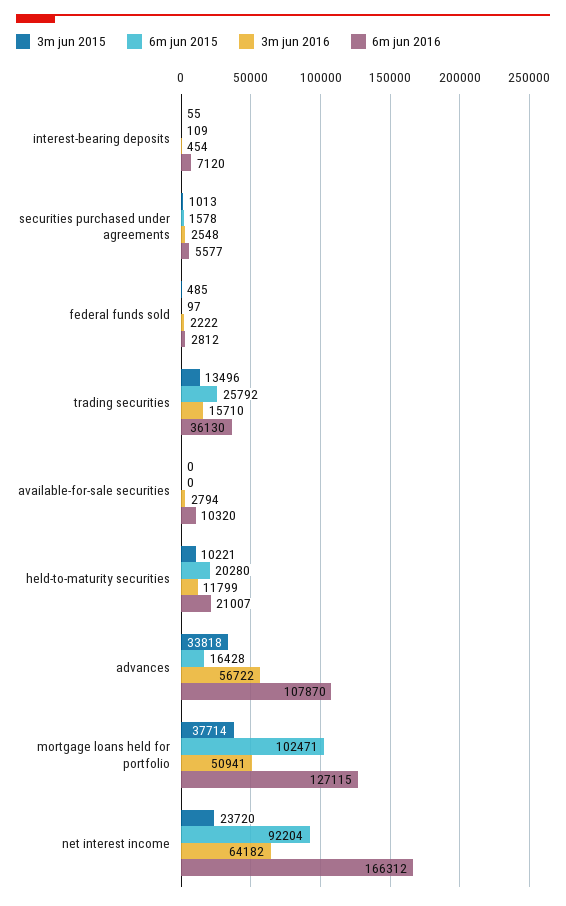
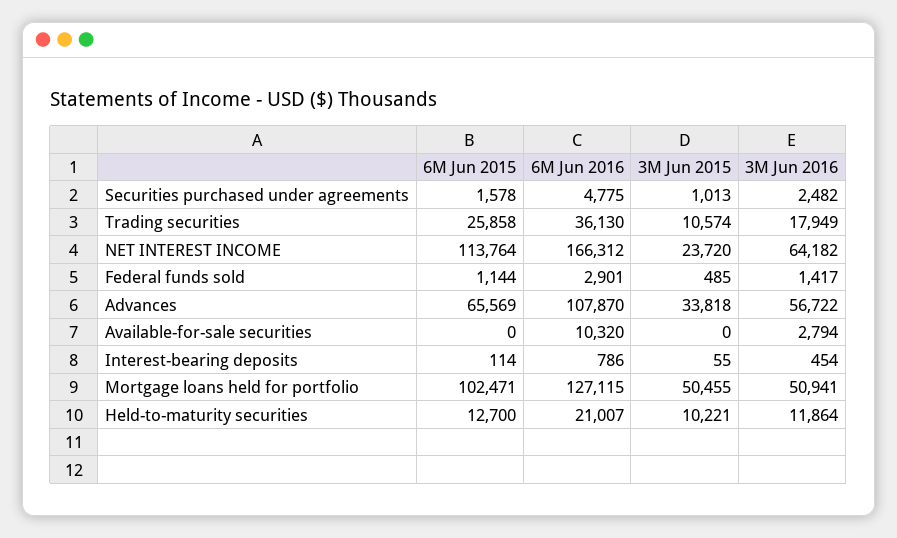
6m jun 2015, interest-bearing deposits: 109 -> 114
6m jun 2016, interest-bearing deposits: 7120 -> 786
3m jun 2016, securities purchased under agreements: 2548 -> 2482
6m jun 2016, securities purchased under agreements: 5577 -> 4775
6m jun 2015, federal funds sold: 97 -> 1144
3m jun 2016, federal funds sold: 2222 -> 1417
6m jun 2016, federal funds sold: 2812 -> 2901
3m jun 2015, trading securities: 13496 -> 10574
6m jun 2015, trading securities: 25792 -> 25858
3m jun 2016, trading securities: 15710 -> 17949
6m jun 2015, held-to-maturity securities: 20280 -> 12700
3m jun 2016, held-to-maturity securities: 11799 -> 11864
6m jun 2015, advances: 16428 -> 65569
3m jun 2015, mortgage loans held for portfolio: 37714 -> 50455
6m jun 2015, net interest income: 92204 -> 113764

